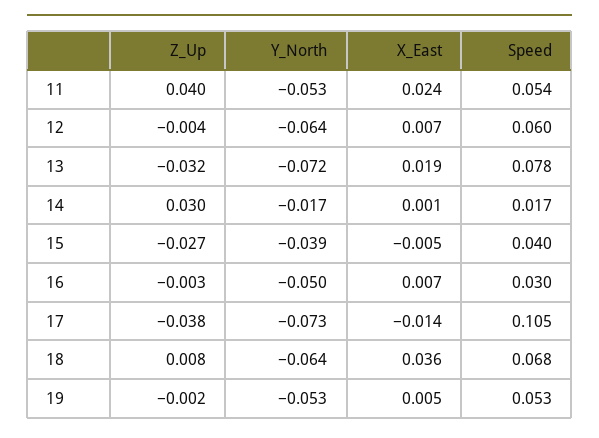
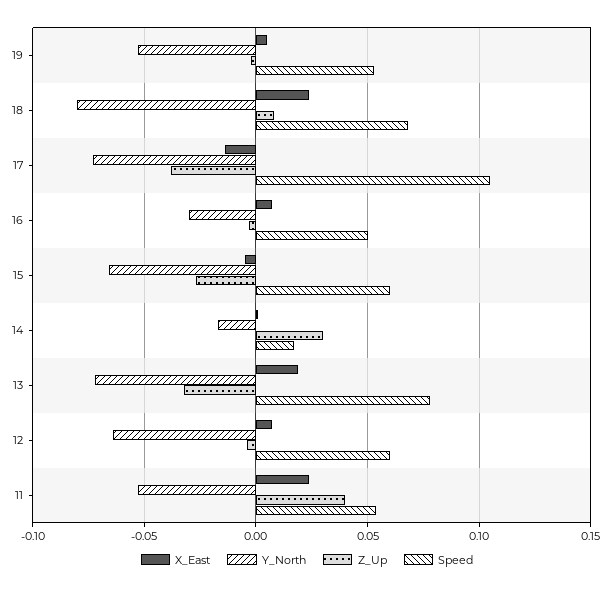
Y_North, 15: -0.039 -> -0.065
Speed, 15: 0.04 -> 0.06
Y_North, 16: -0.05 -> -0.03
Speed, 16: 0.03 -> 0.05
Y_North, 18: -0.064 -> -0.08
X_East, 18: 0.036 -> 0.025

